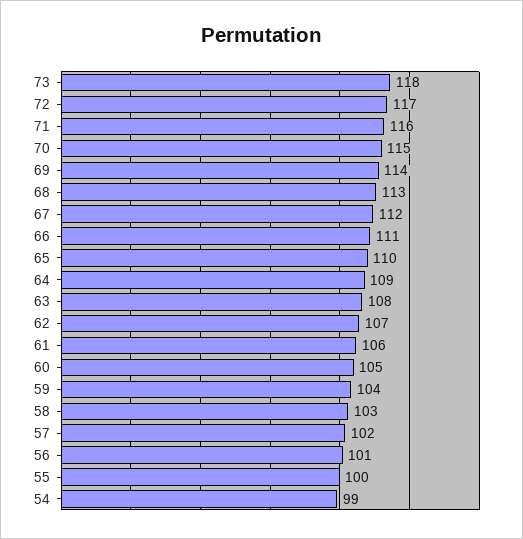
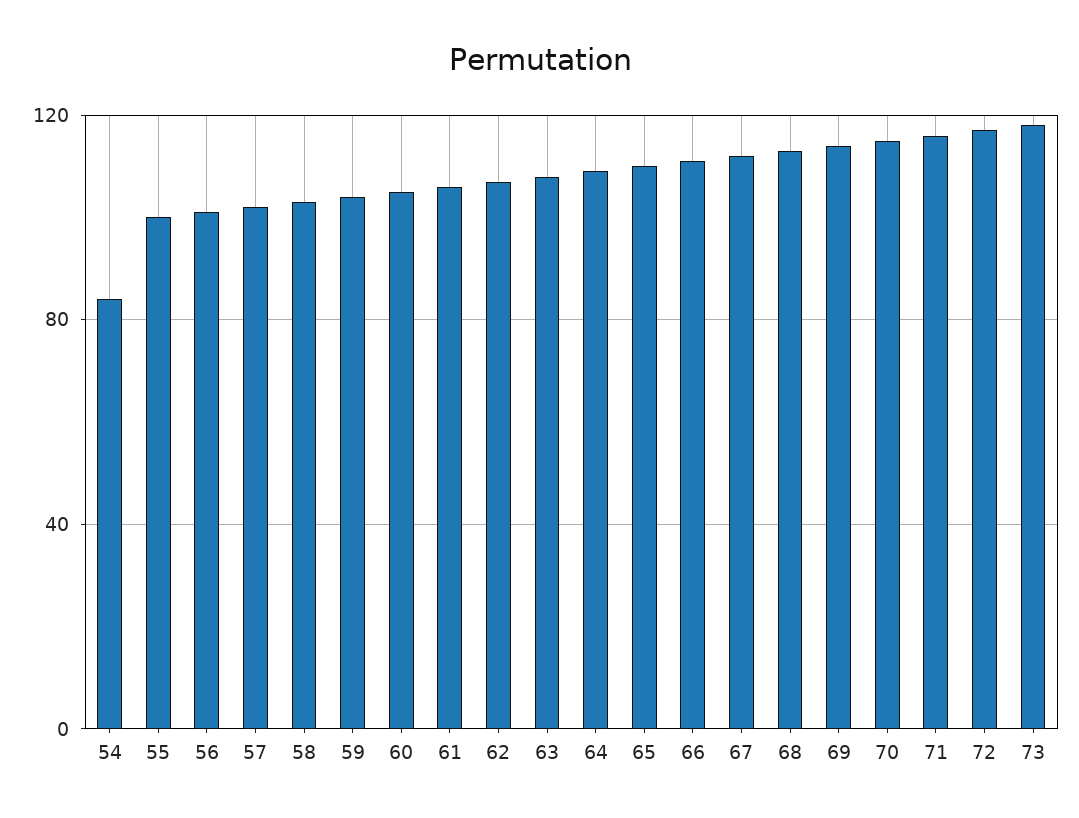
54: 99 -> 85

